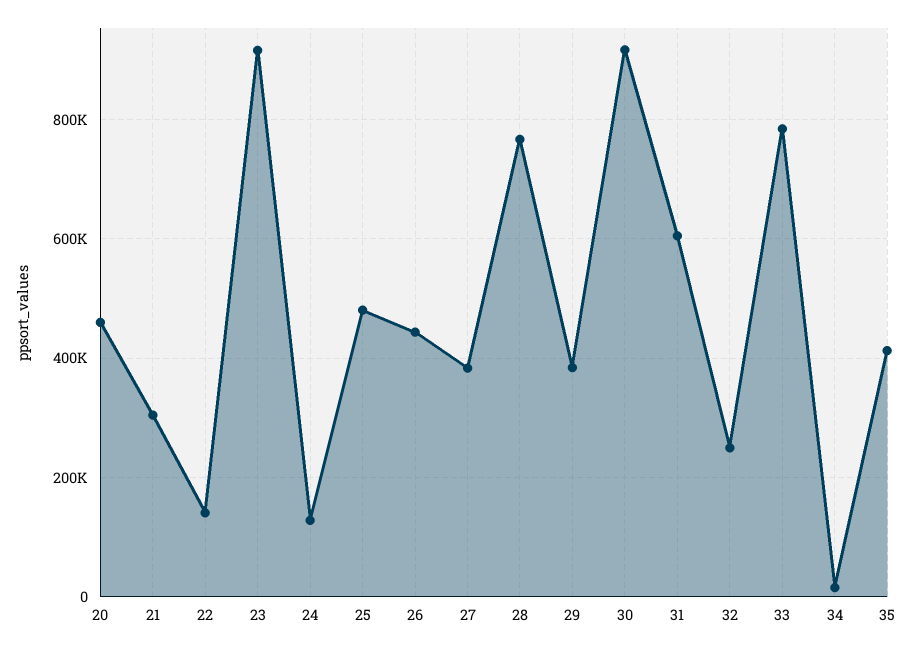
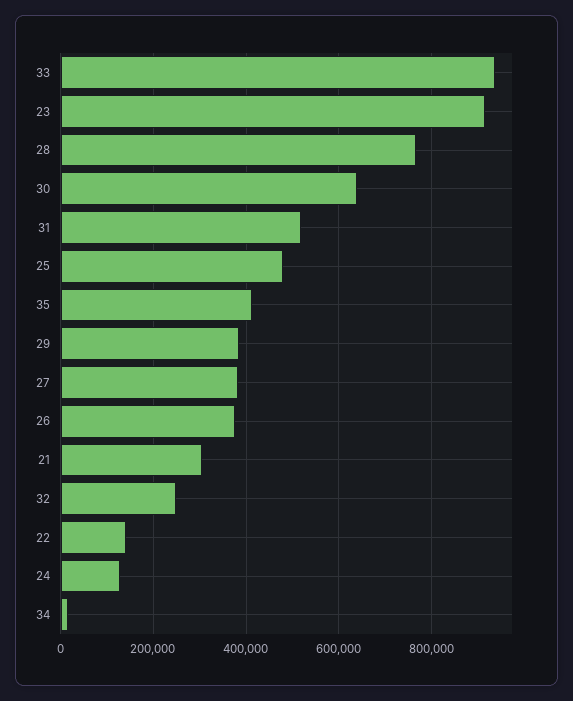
20: 460000 -> none
26: 440000 -> 380000
30: 920000 -> 640000
31: 600000 -> 520000
33: 780000 -> 940000

